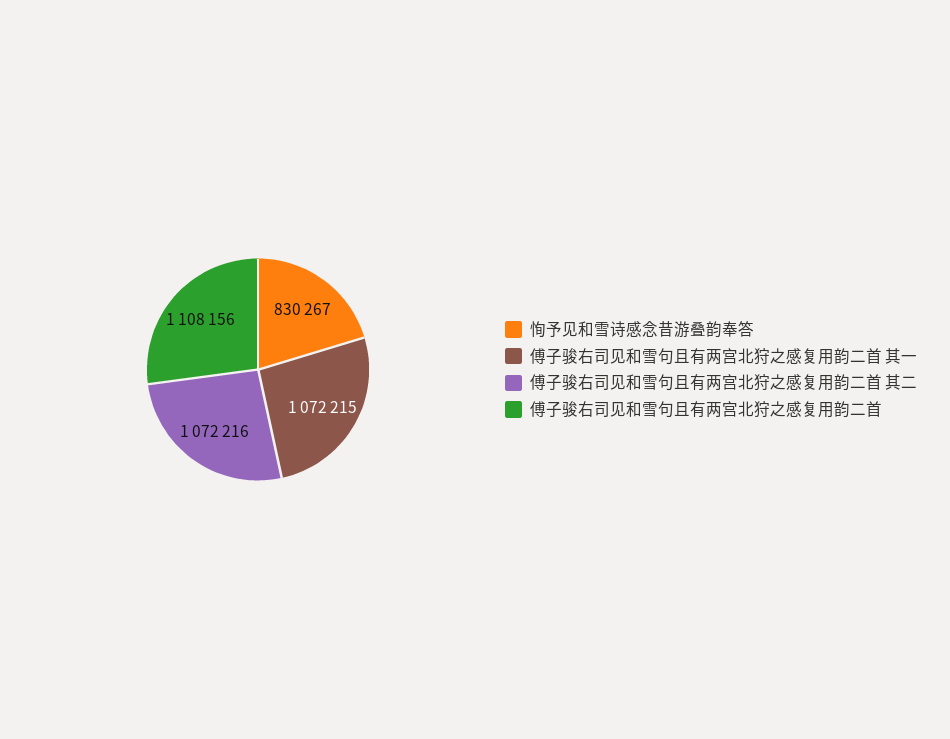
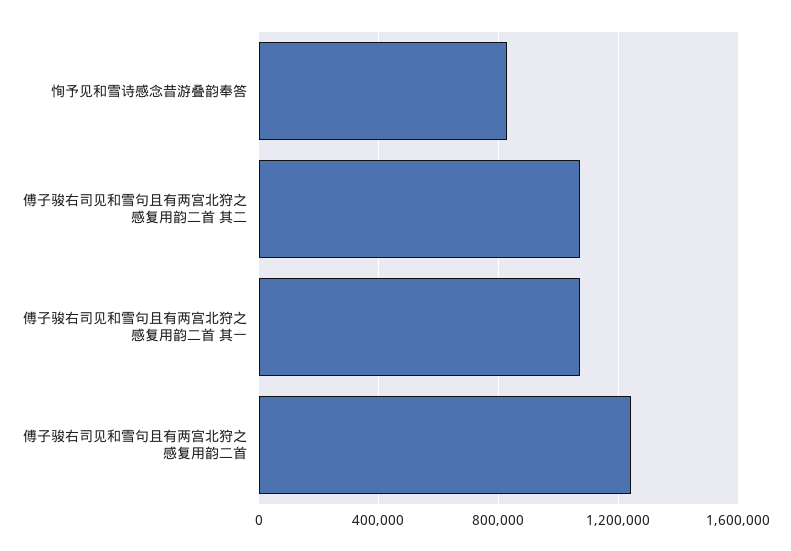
傅子骏右司见和雪句且有两宫北狩之感复用韵二首: 1108156 -> 1250000

